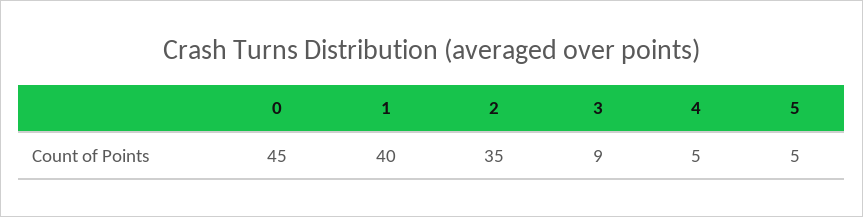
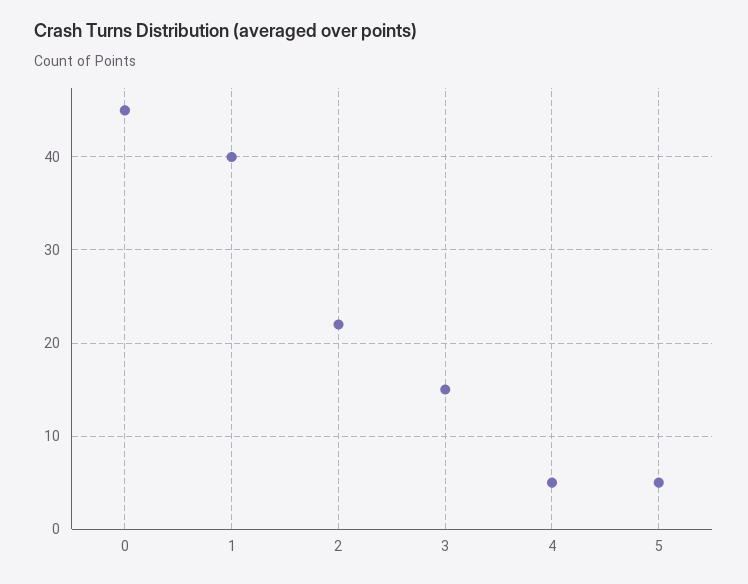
2: 35 -> 22
3: 9 -> 15

